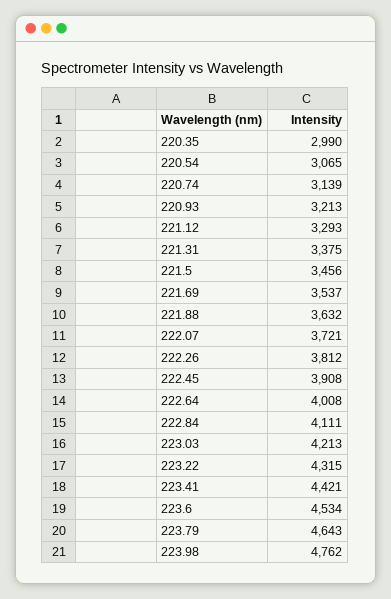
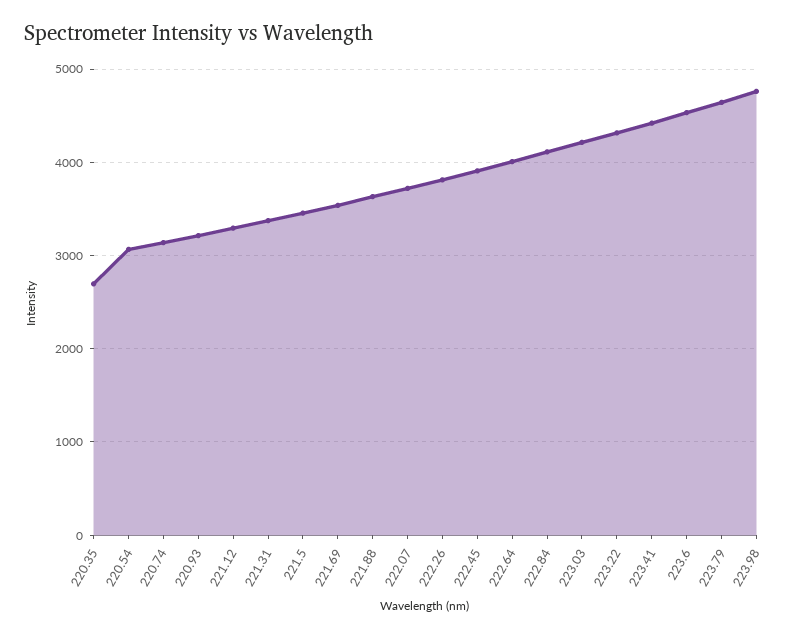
220.35: 2990 -> 2700

